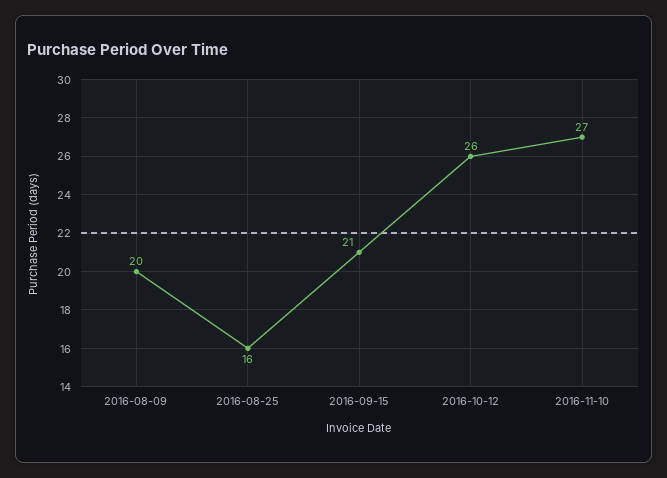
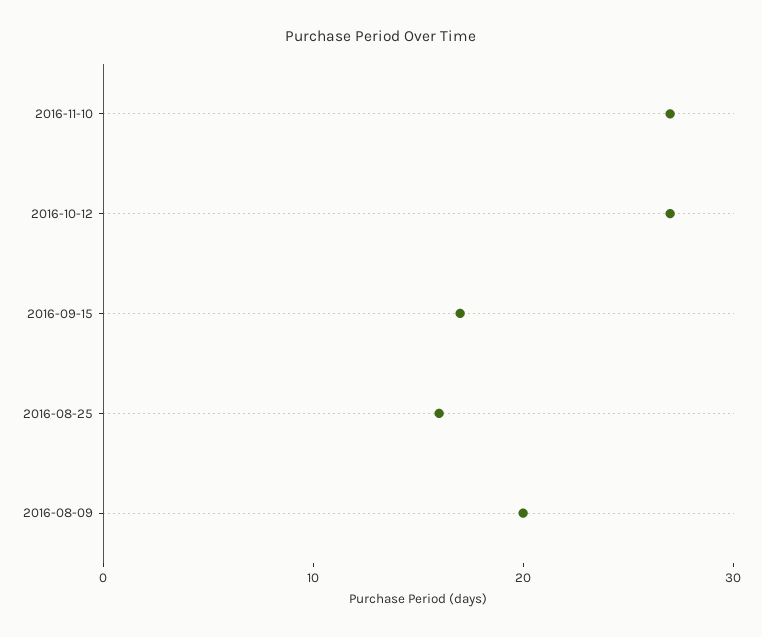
2016-09-15: 21 -> 17
2016-10-12: 26 -> 27

